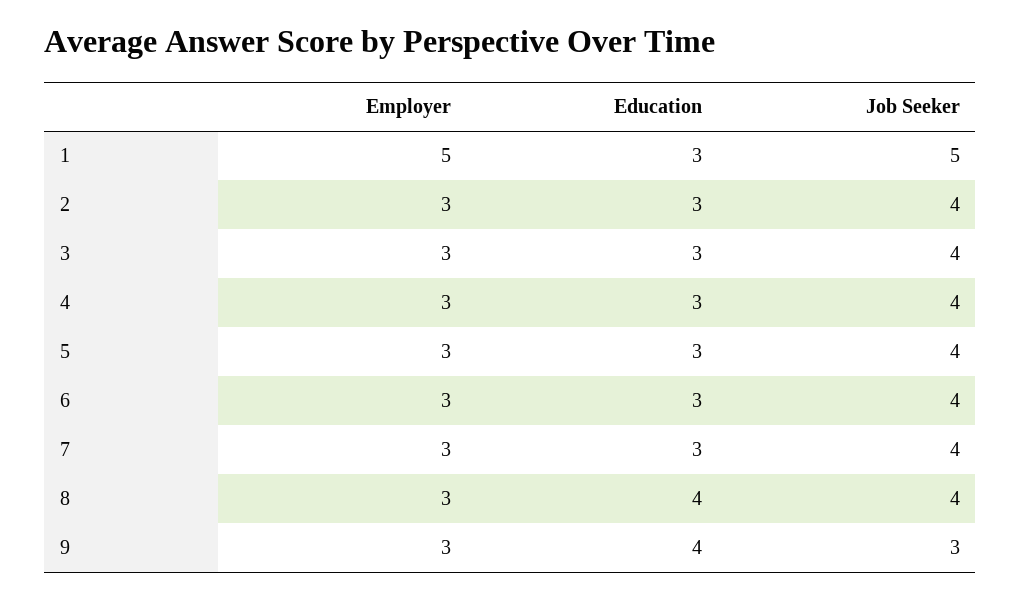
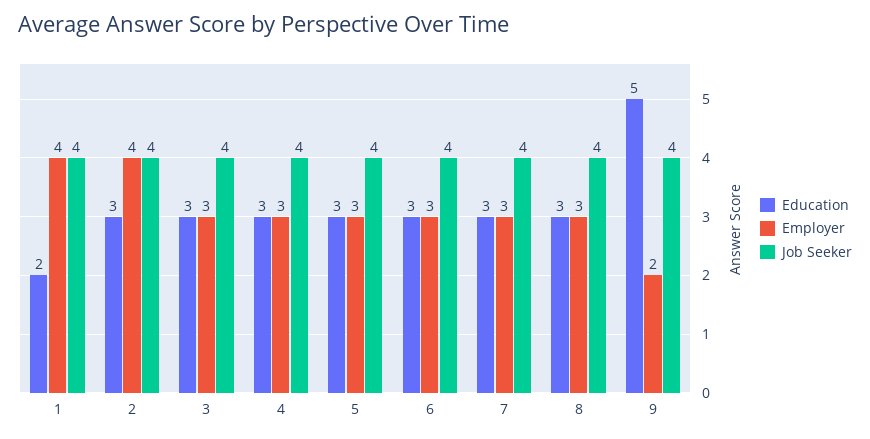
Employer, 1: 5 -> 4
Education, 1: 3 -> 2
Job Seeker, 1: 5 -> 4
Employer, 2: 3 -> 4
Education, 8: 4 -> 3
Employer, 9: 3 -> 2
Education, 9: 4 -> 5
Job Seeker, 9: 3 -> 4

